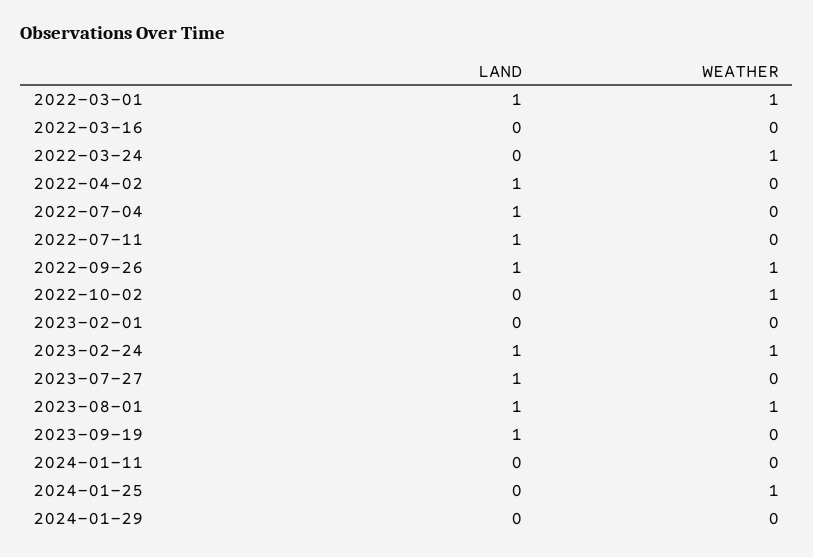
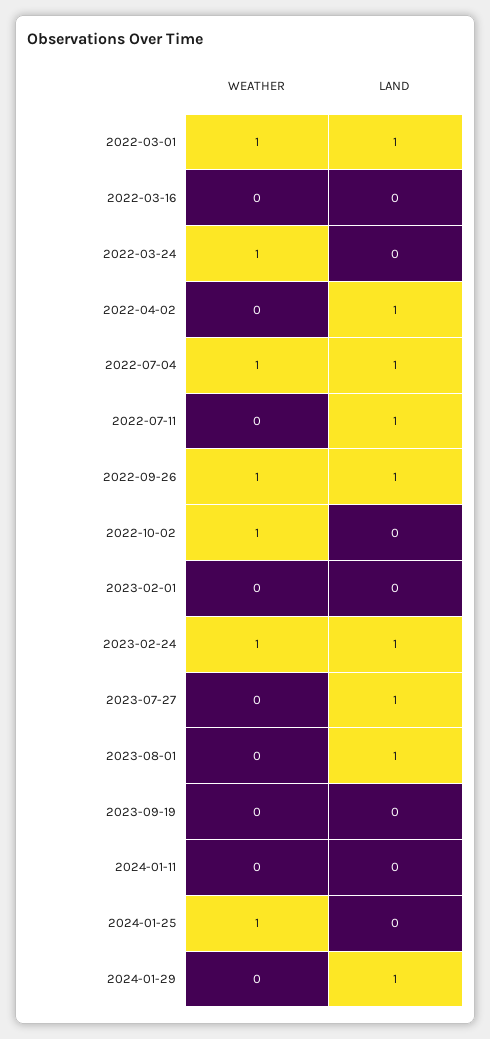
WEATHER, 2022-07-04: 0 -> 1
WEATHER, 2023-08-01: 1 -> 0
LAND, 2023-09-19: 1 -> 0
LAND, 2024-01-29: 0 -> 1

